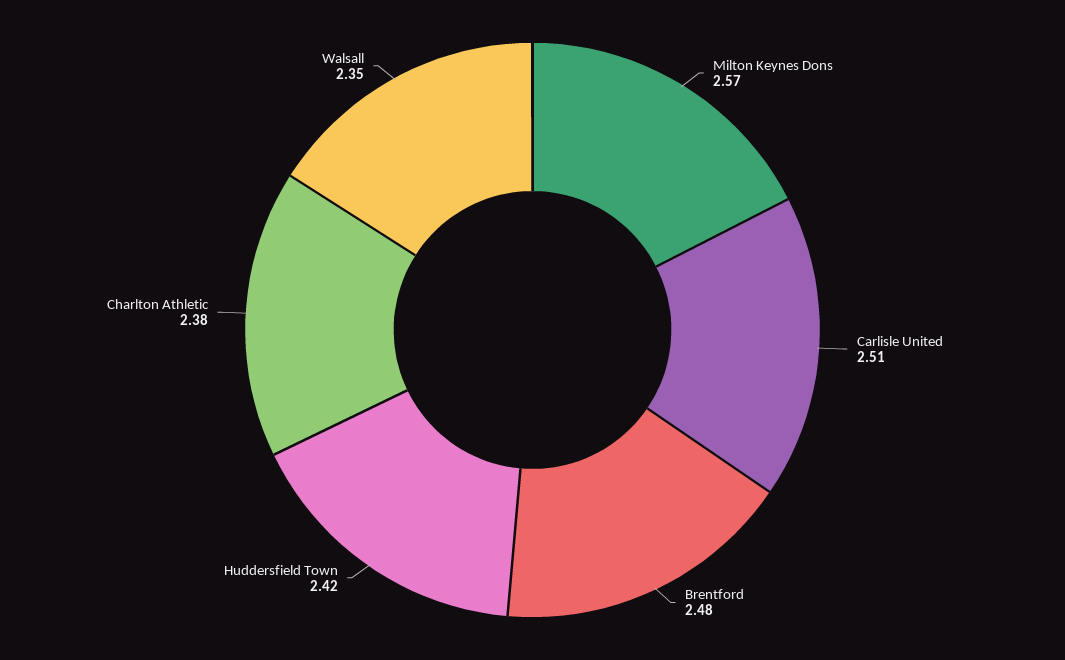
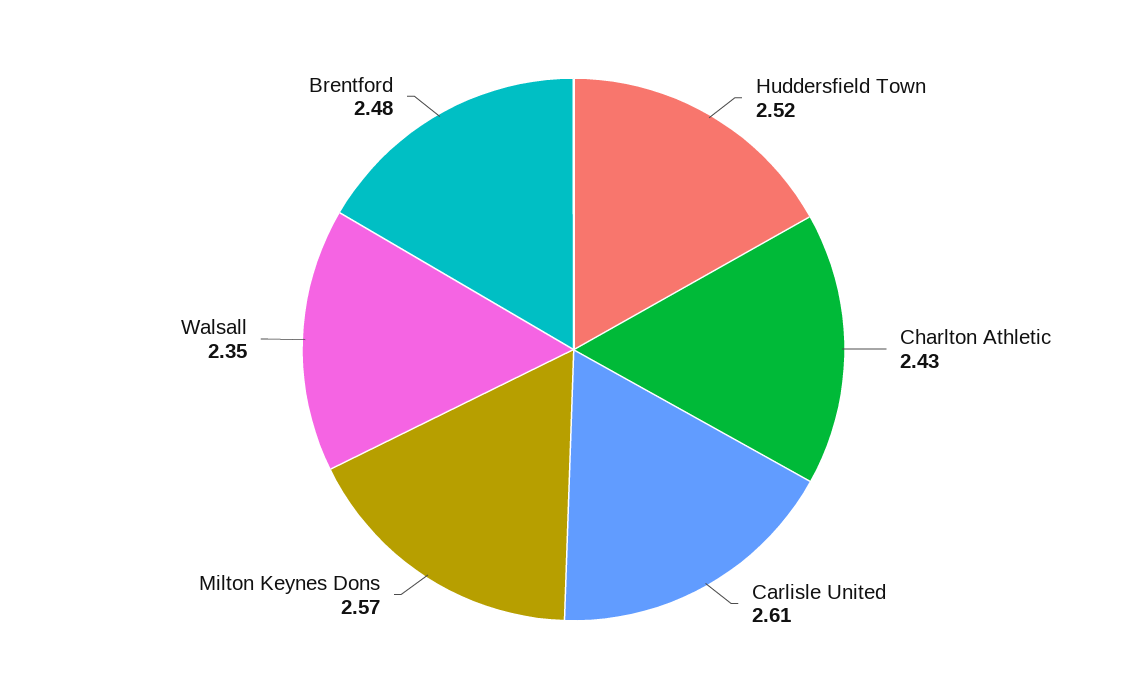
Carlisle United: 2.51 -> 2.61
Huddersfield Town: 2.42 -> 2.52
Charlton Athletic: 2.38 -> 2.43

